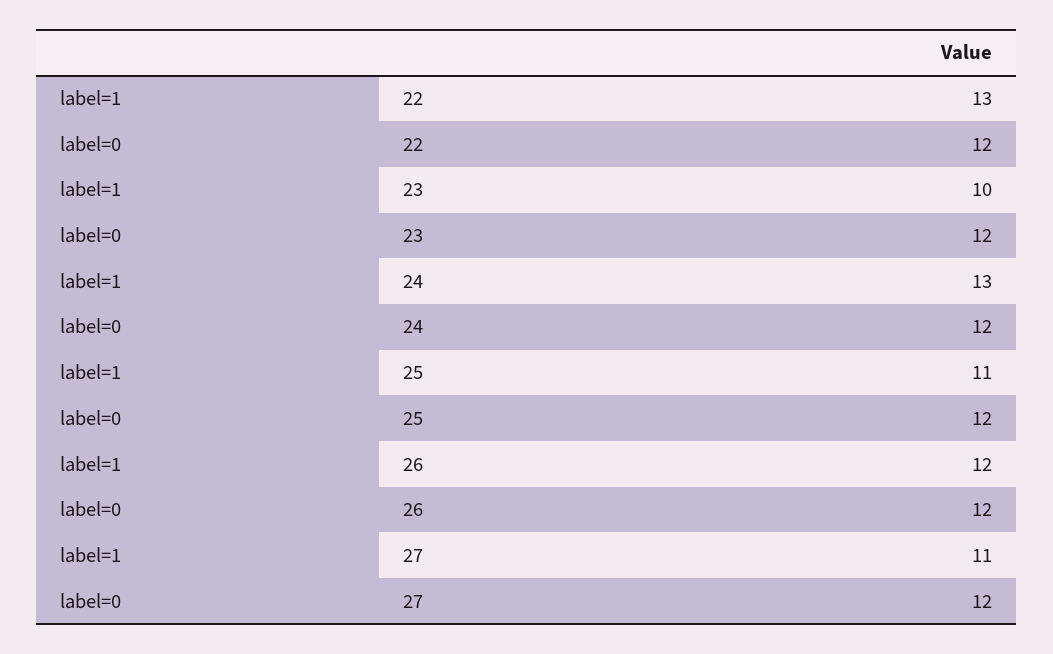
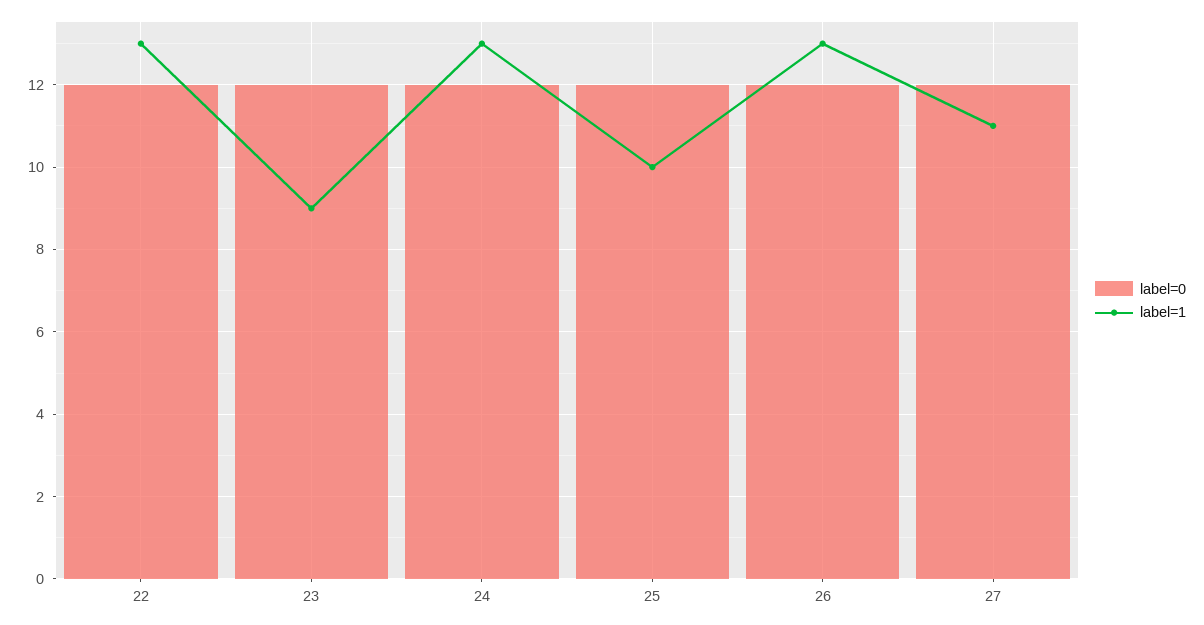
label=1, 23: 10 -> 9
label=1, 25: 11 -> 10
label=1, 26: 12 -> 13

